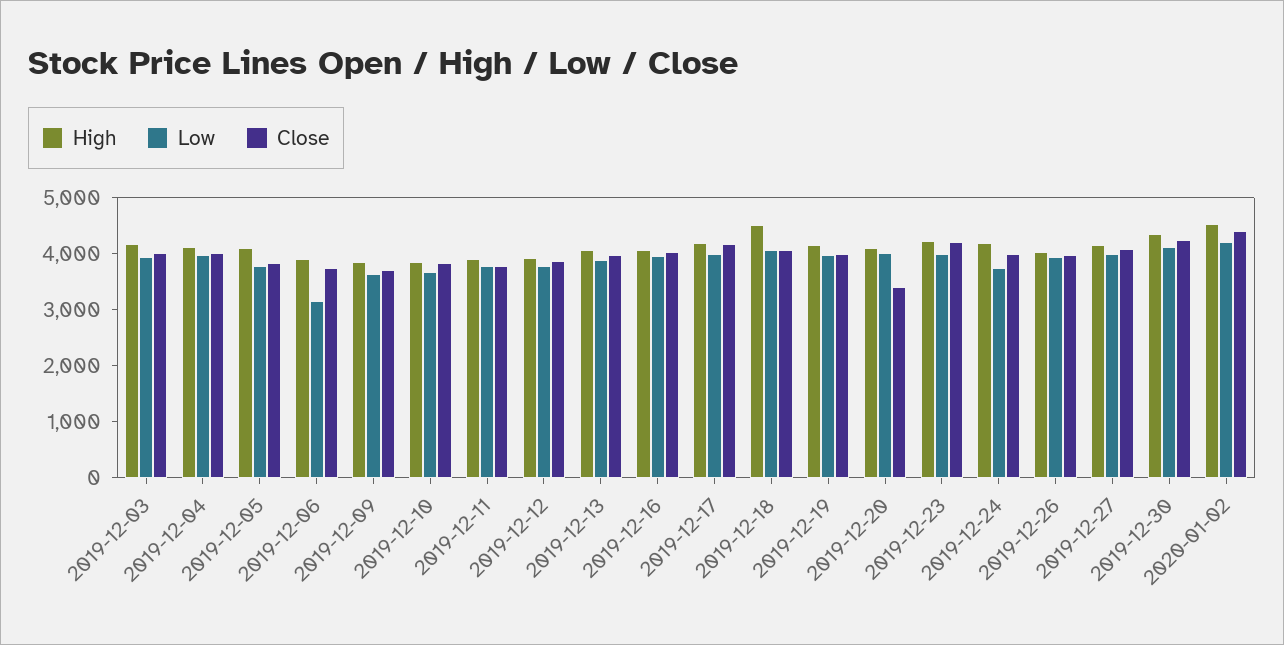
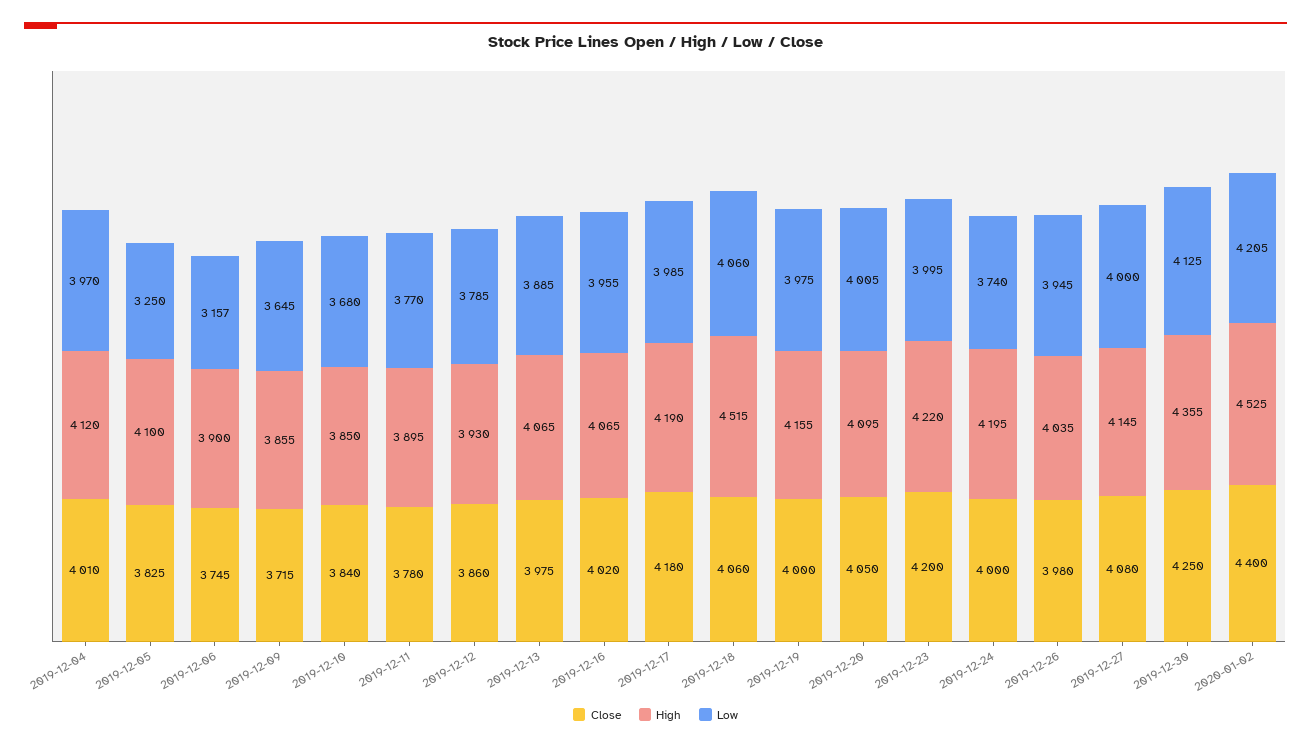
High, 2019-12-03: 4200 -> none
Low, 2019-12-03: 4000 -> none
Close, 2019-12-03: 4000 -> none
Low, 2019-12-05: 3800 -> 3250
Close, 2019-12-20: 3400 -> 4050

